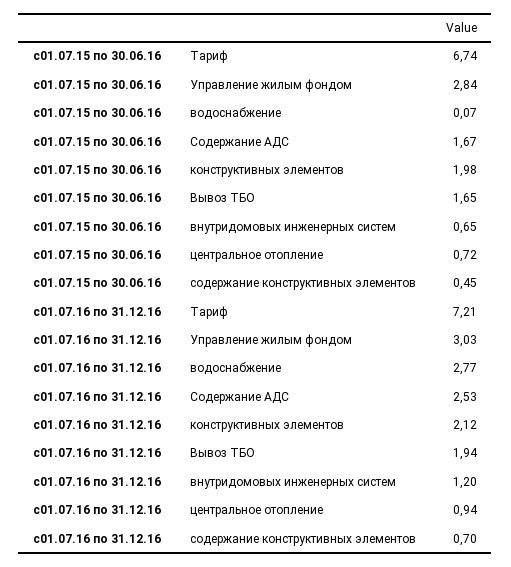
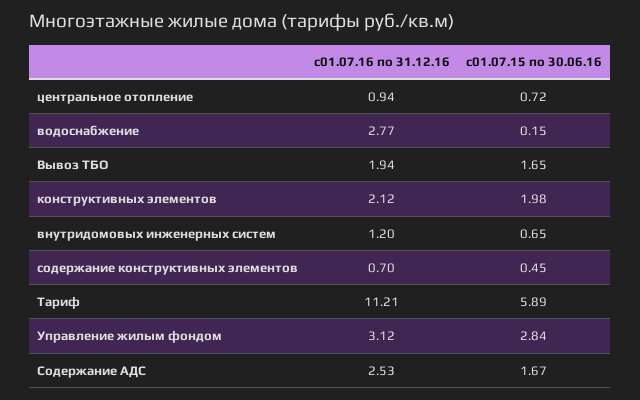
с01.07.15 по 30.06.16, Тариф: 6.74 -> 5.89
с01.07.15 по 30.06.16, водоснабжение: 0.07 -> 0.15
с01.07.16 по 31.12.16, Тариф: 7.21 -> 11.21
с01.07.16 по 31.12.16, Управление жилым фондом: 3.03 -> 3.12

